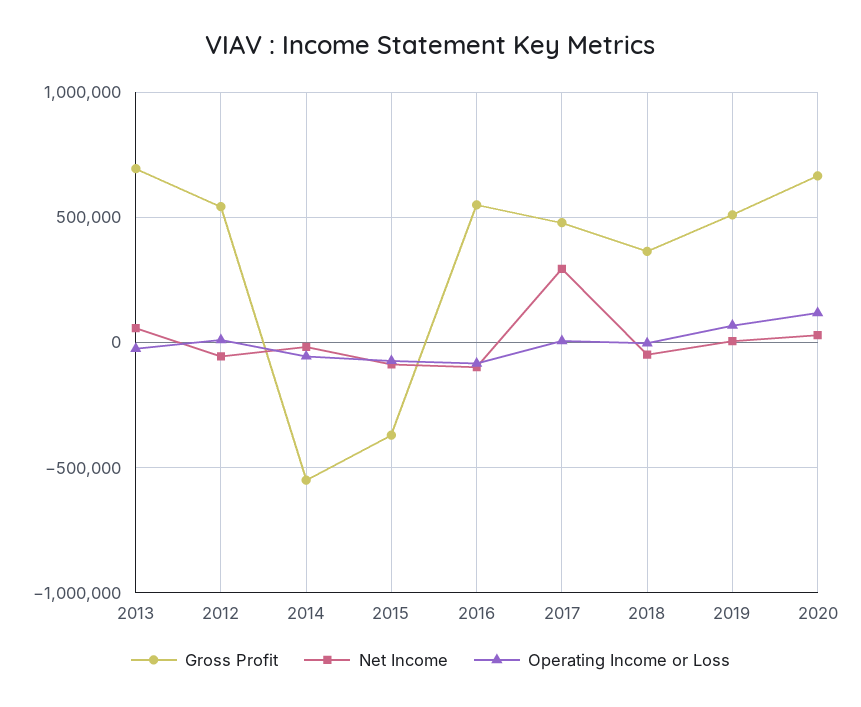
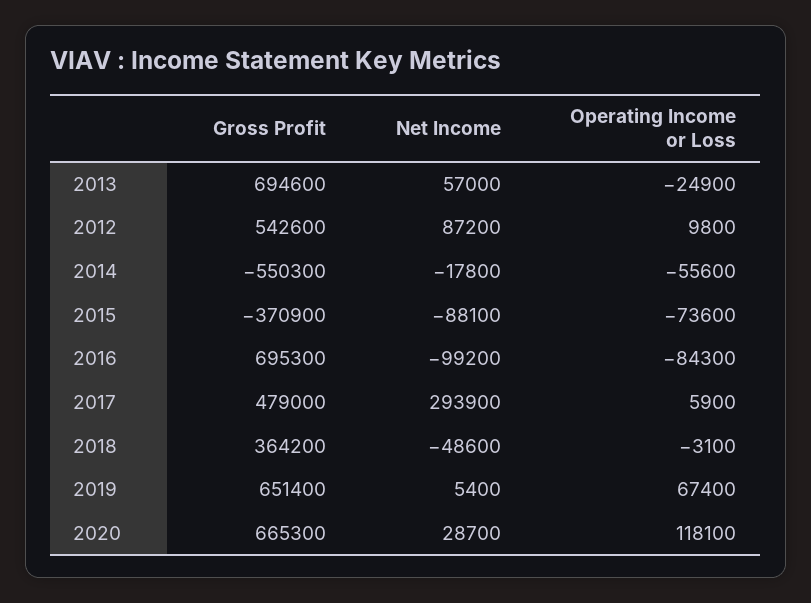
Net Income, 2012: -50000 -> 87200
Gross Profit, 2016: 550000 -> 695300
Gross Profit, 2019: 500000 -> 651400

